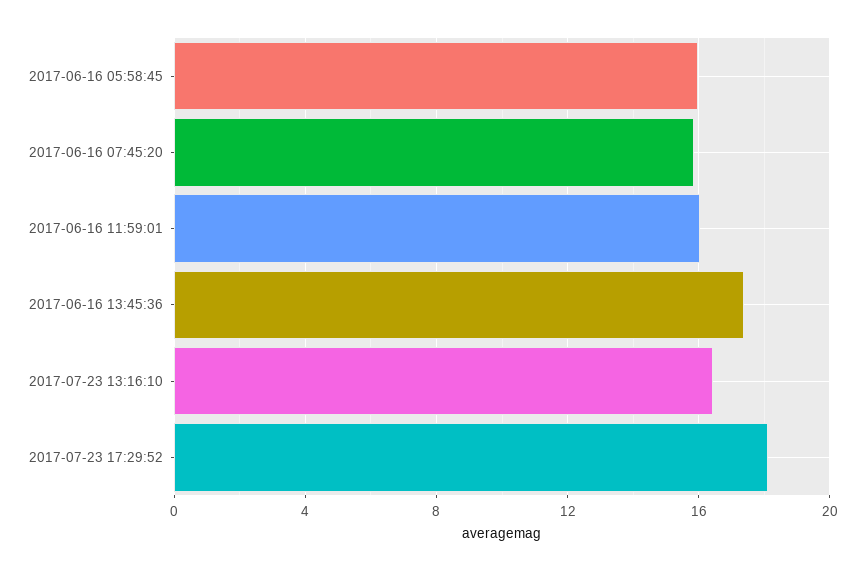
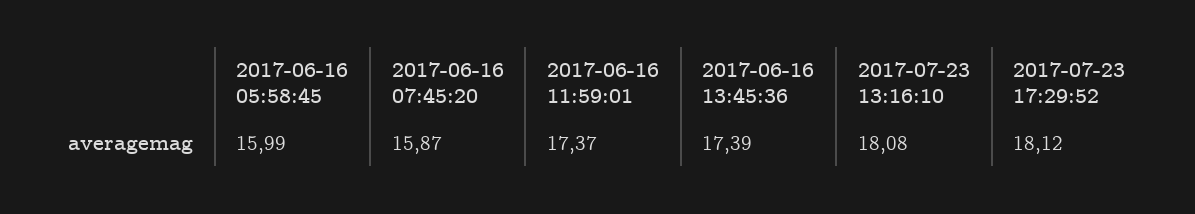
2017-06-16 11:59:01: 16 -> 17.37
2017-07-23 13:16:10: 16.5 -> 18.08

